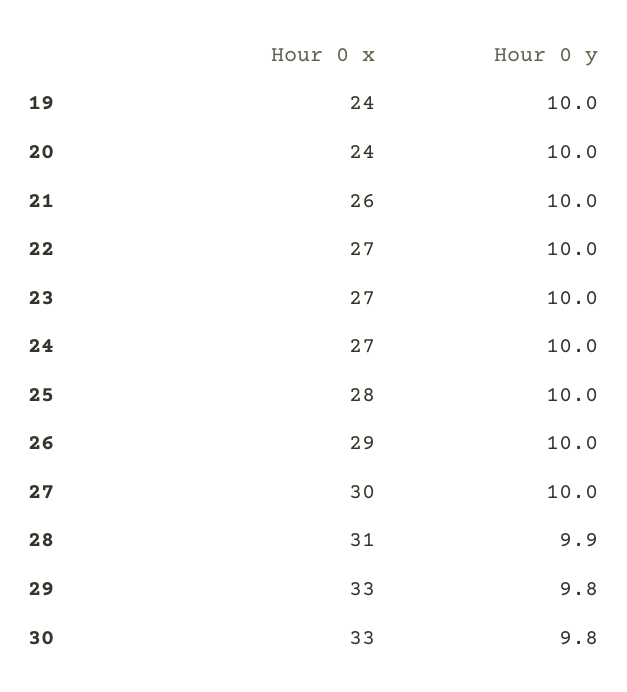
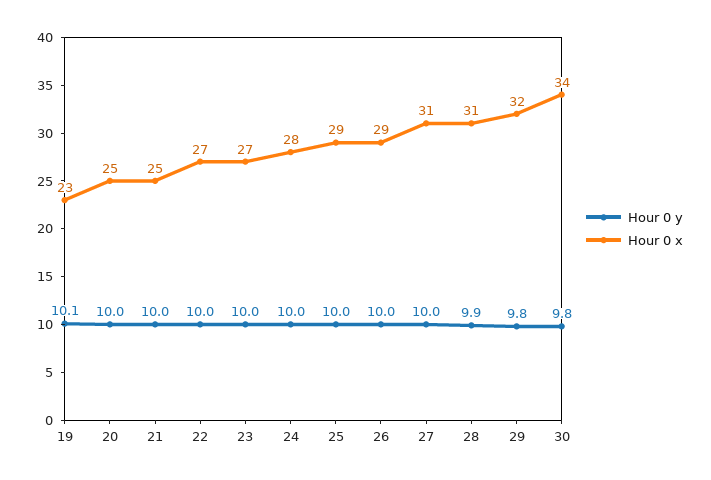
Hour 0 x, 19: 24 -> 23
Hour 0 y, 19: 10 -> 10.1
Hour 0 x, 20: 24 -> 25
Hour 0 x, 21: 26 -> 25
Hour 0 x, 24: 27 -> 28
Hour 0 x, 25: 28 -> 29
Hour 0 x, 27: 30 -> 31
Hour 0 x, 29: 33 -> 32
Hour 0 x, 30: 33 -> 34

